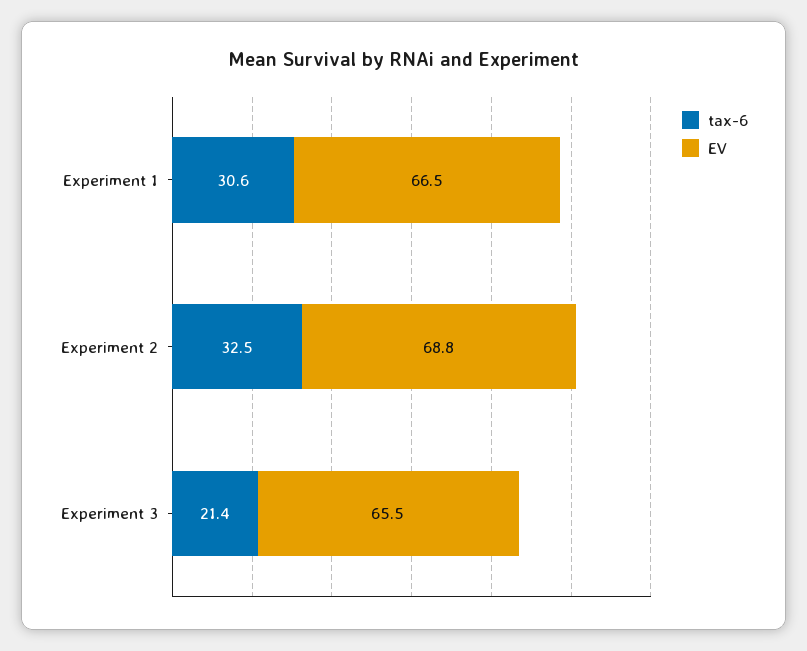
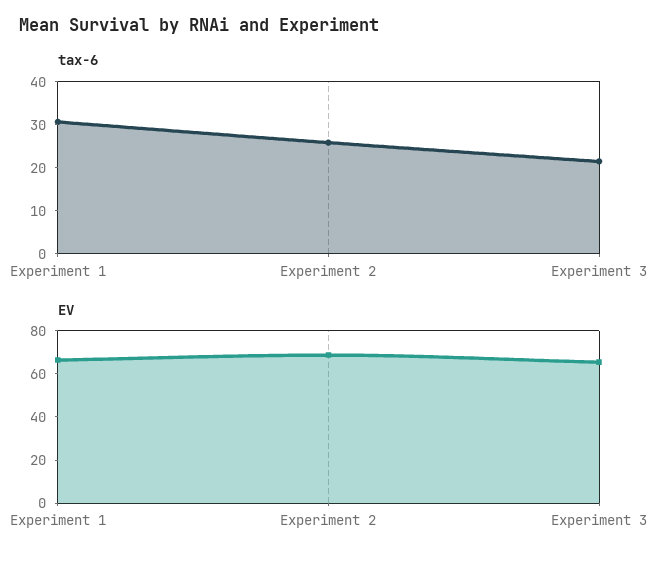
tax-6, Experiment 2: 32.5 -> 26

